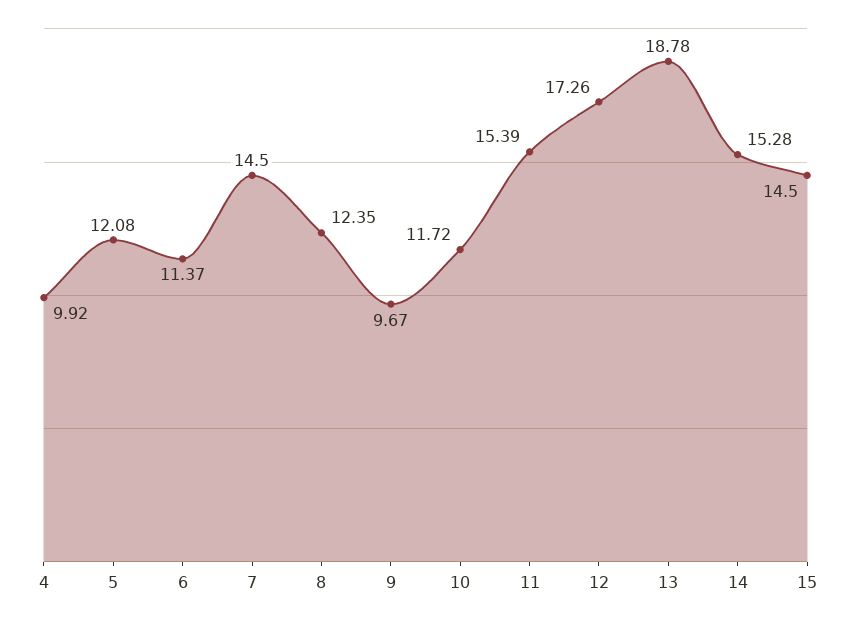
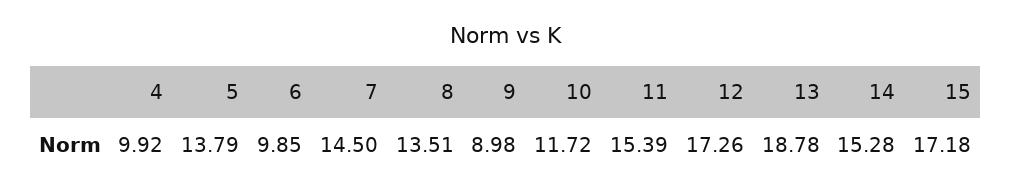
5: 12.08 -> 13.79
6: 11.37 -> 9.85
8: 12.35 -> 13.51
9: 9.67 -> 8.98
15: 14.5 -> 17.18

